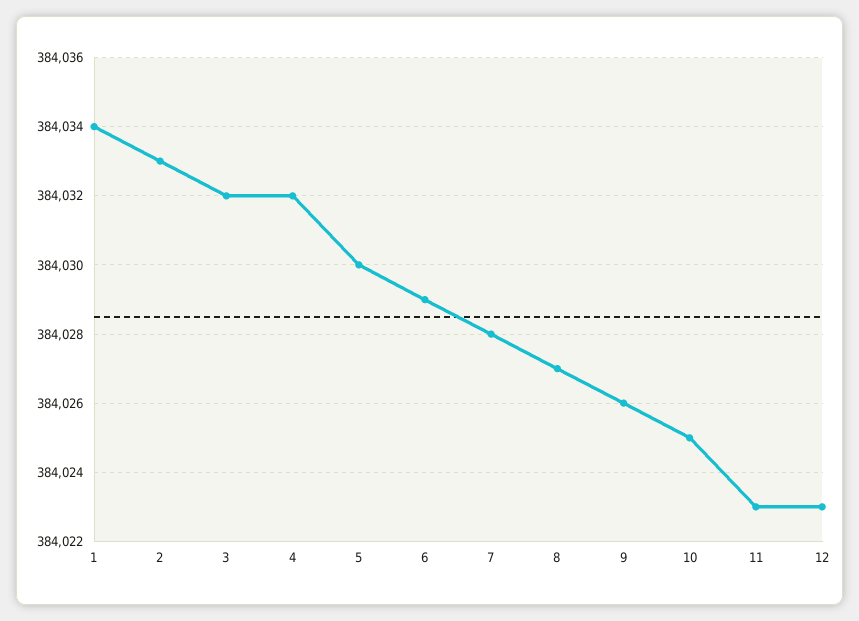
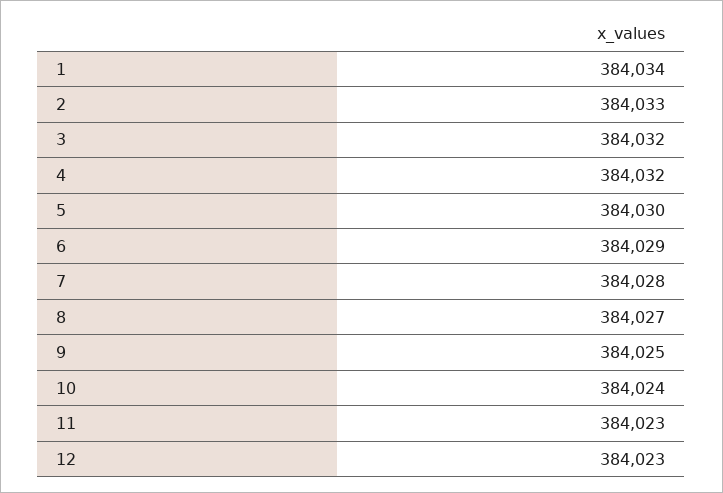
9: 384026 -> 384025
10: 384025 -> 384024

